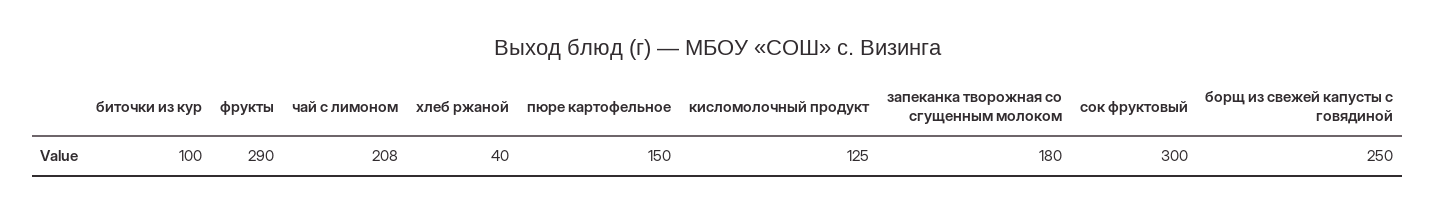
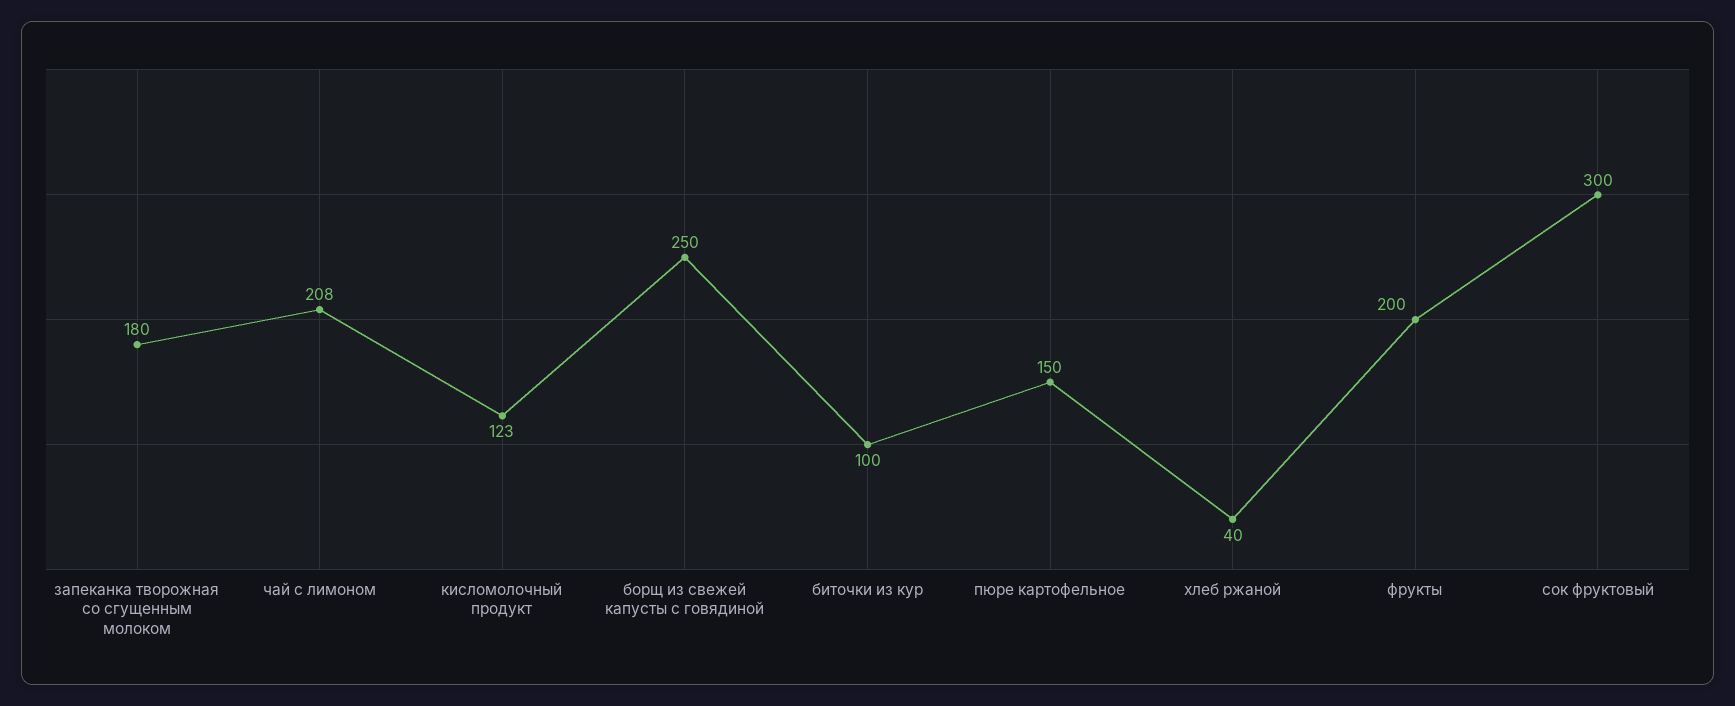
фрукты: 290 -> 200
кисломолочный продукт: 125 -> 123

